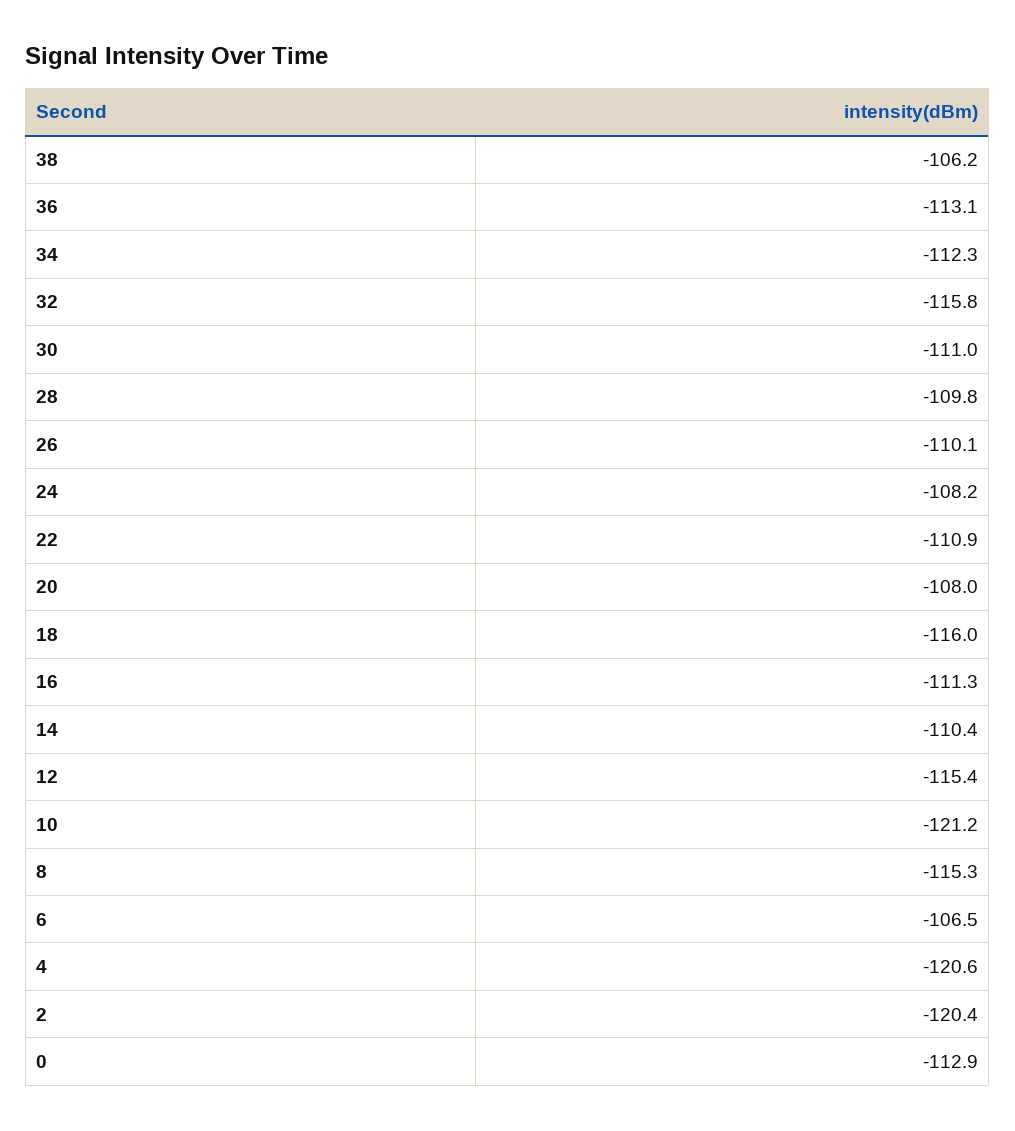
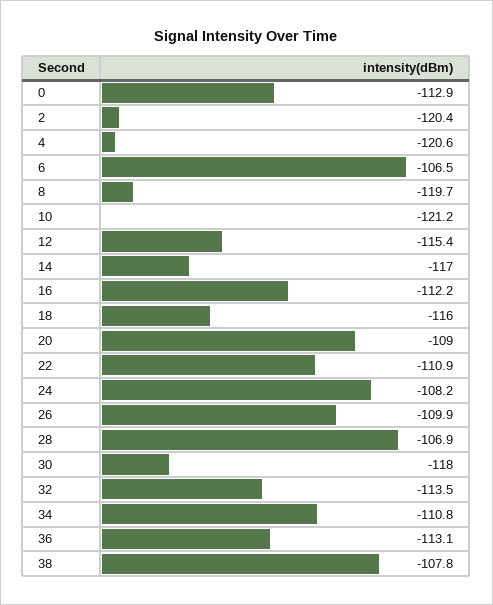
38: -106.2 -> -107.8
34: -112.3 -> -110.8
32: -115.8 -> -113.5
30: -111 -> -118
28: -109.8 -> -106.9
26: -110.1 -> -109.9
20: -108 -> -109
16: -111.3 -> -112.2
14: -110.4 -> -117
8: -115.3 -> -119.7

